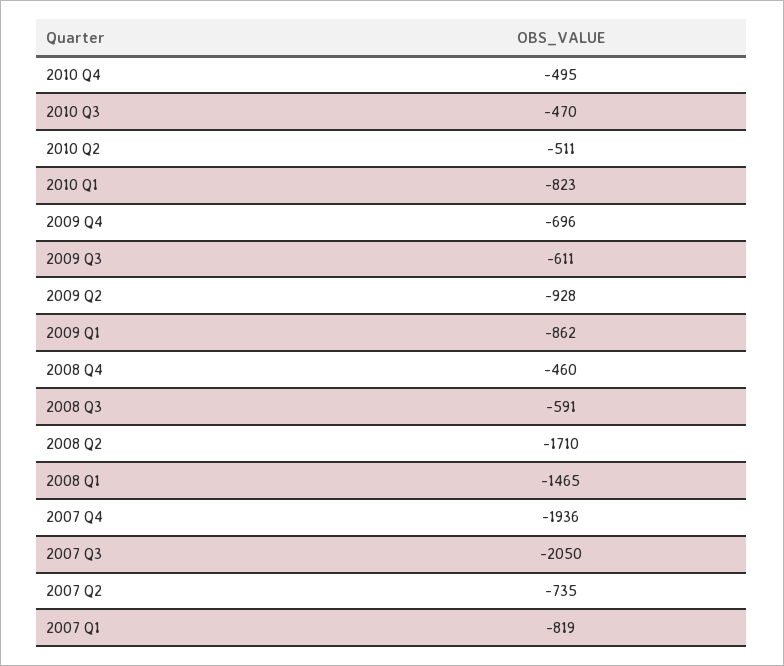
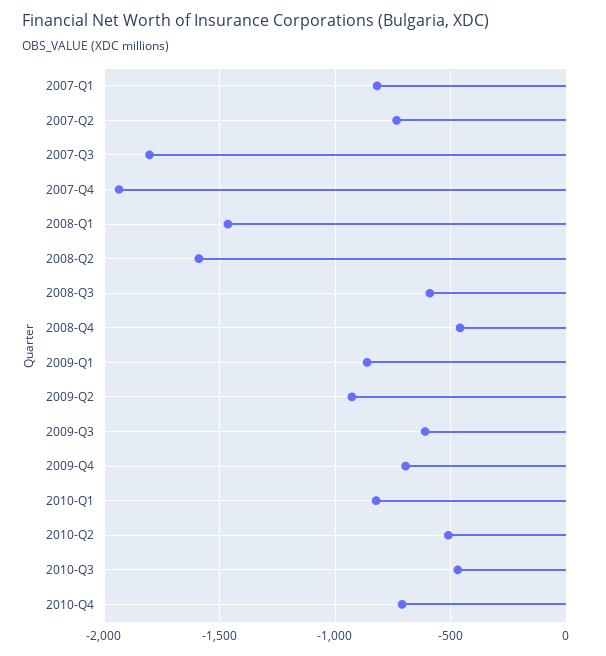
2010 Q4: -495 -> -700
2008 Q2: -1710 -> -1600
2007 Q3: -2050 -> -1800

